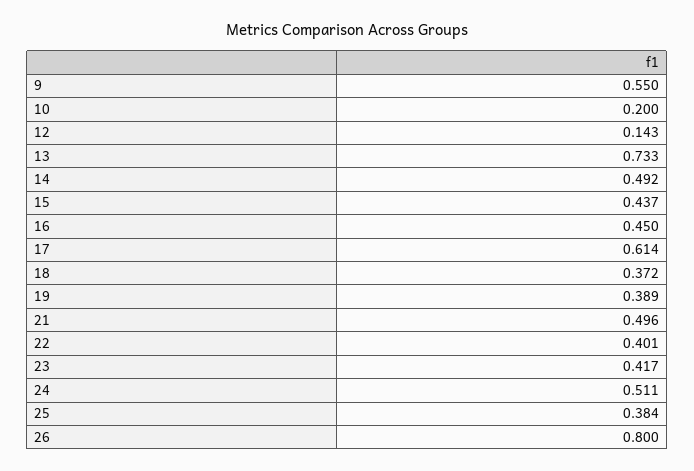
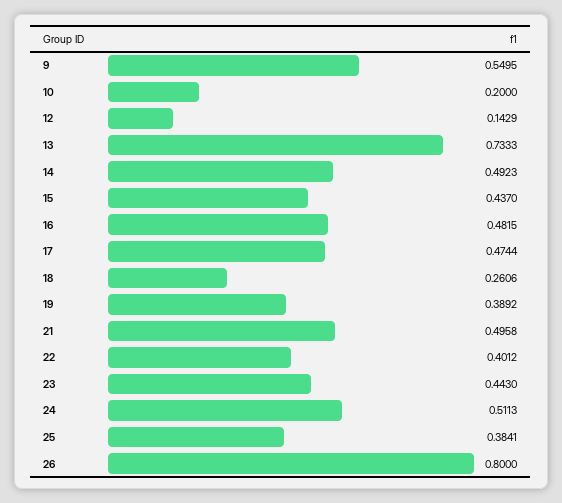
16: 0.45 -> 0.4815
17: 0.614 -> 0.4744
18: 0.372 -> 0.2606
23: 0.417 -> 0.443

